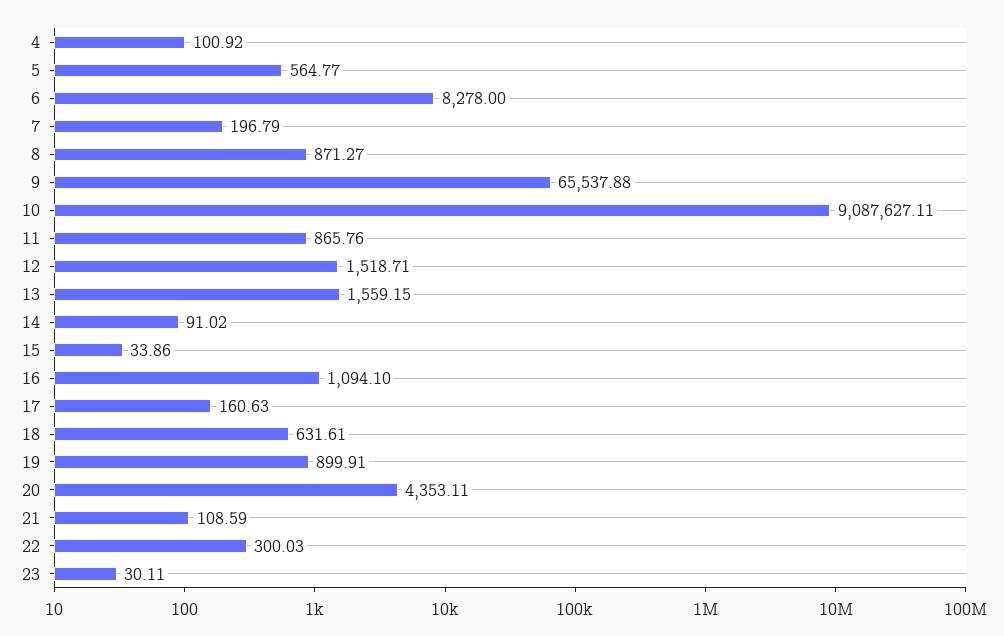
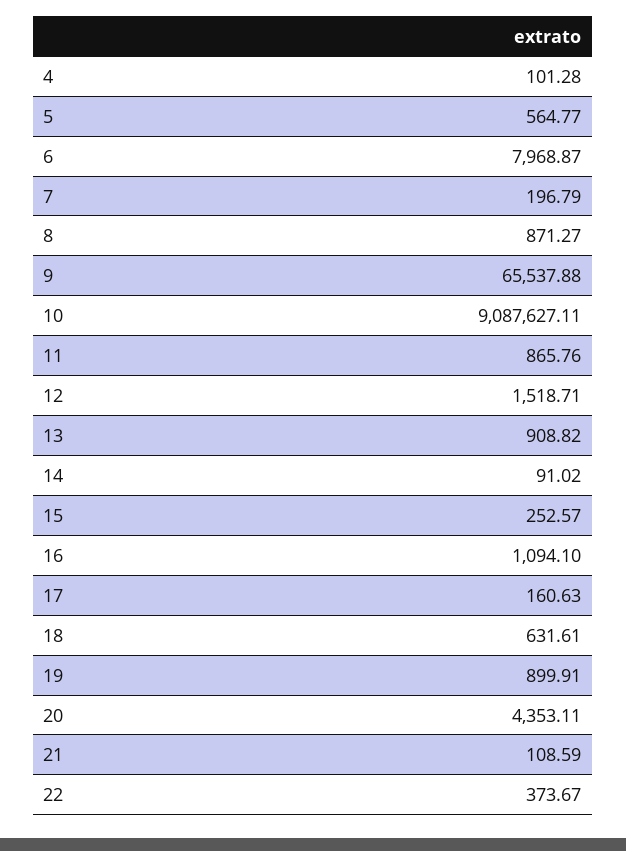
4: 100.92 -> 101.28
6: 8278 -> 7968.87
13: 1559.15 -> 908.82
15: 33.86 -> 252.57
22: 300.03 -> 373.67
23: 30.11 -> none

